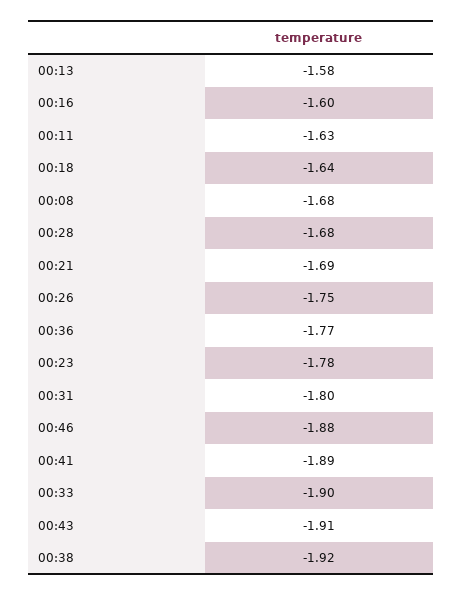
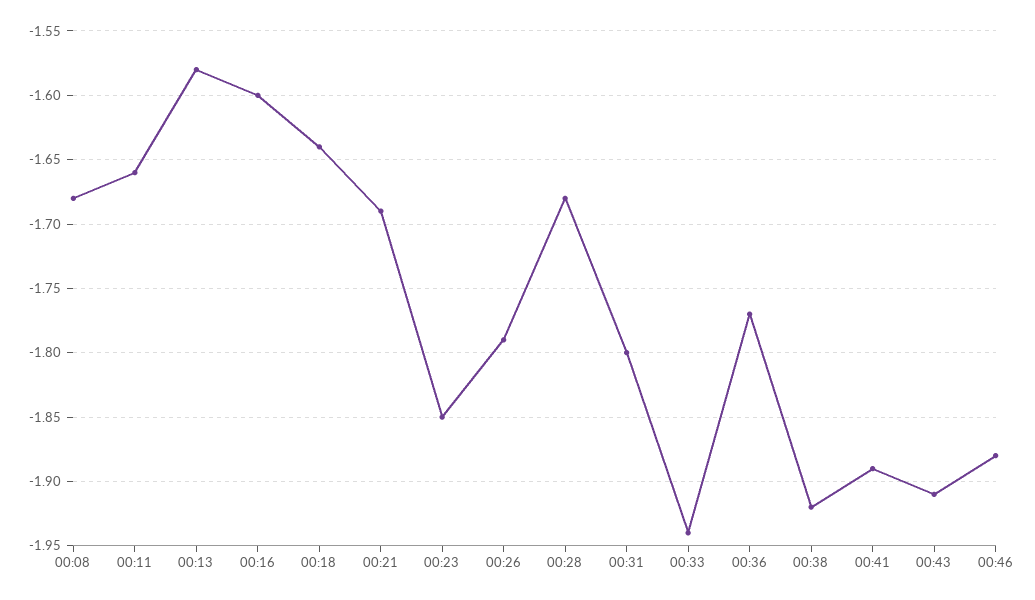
00:11: -1.63 -> -1.66
00:26: -1.75 -> -1.79
00:23: -1.78 -> -1.85
00:33: -1.9 -> -1.94

